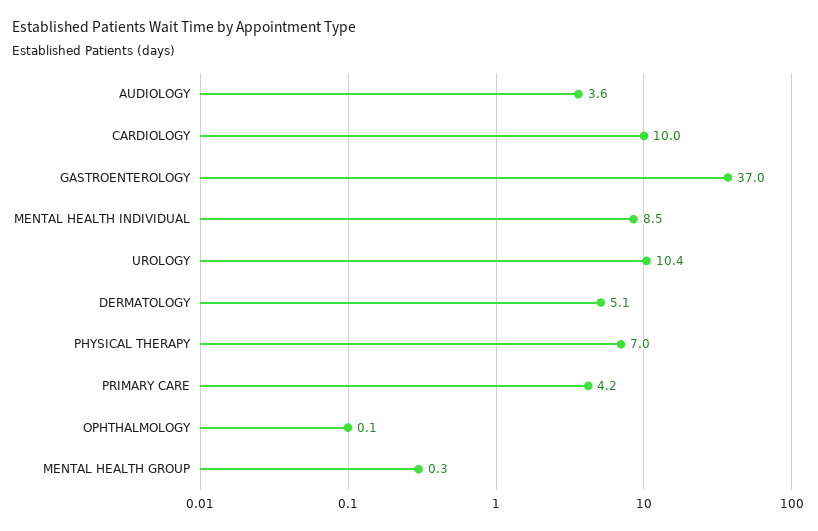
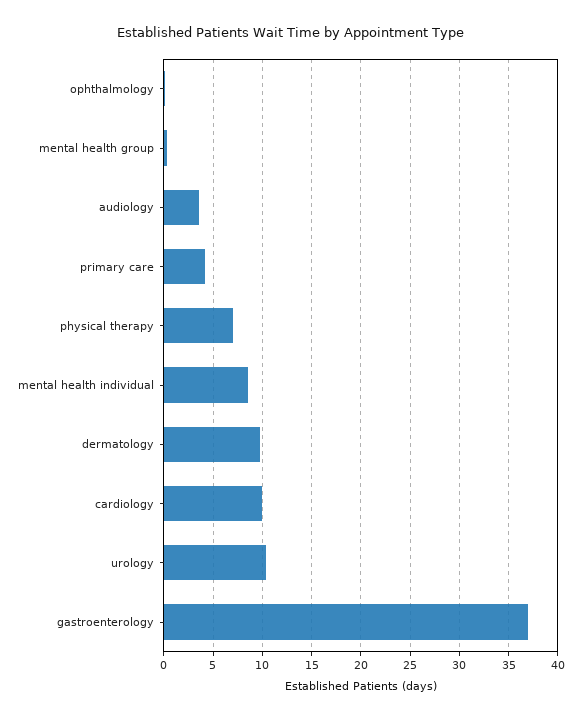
DERMATOLOGY: 5.1 -> 10

